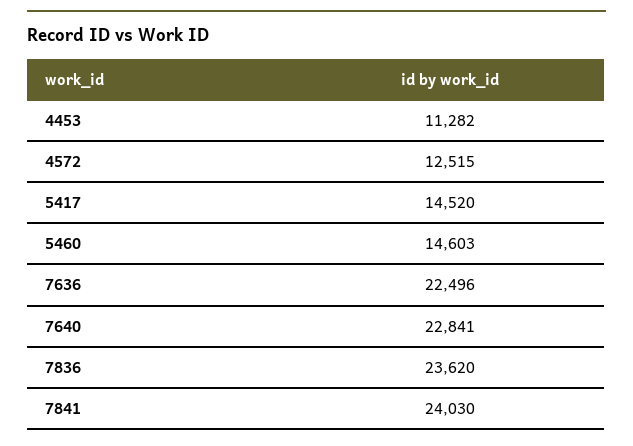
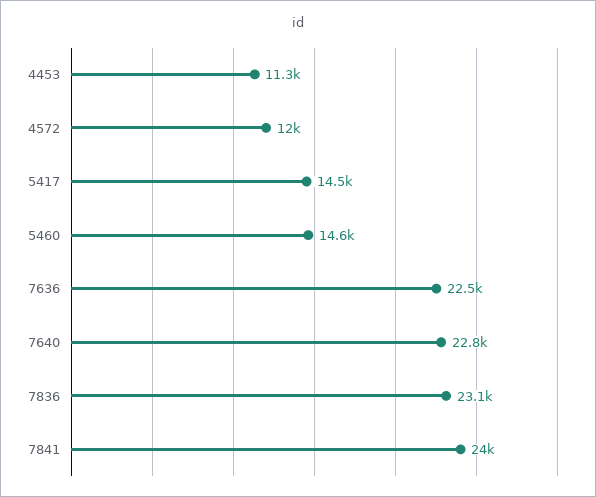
4572: 12515 -> 12000
7836: 23620 -> 23100

